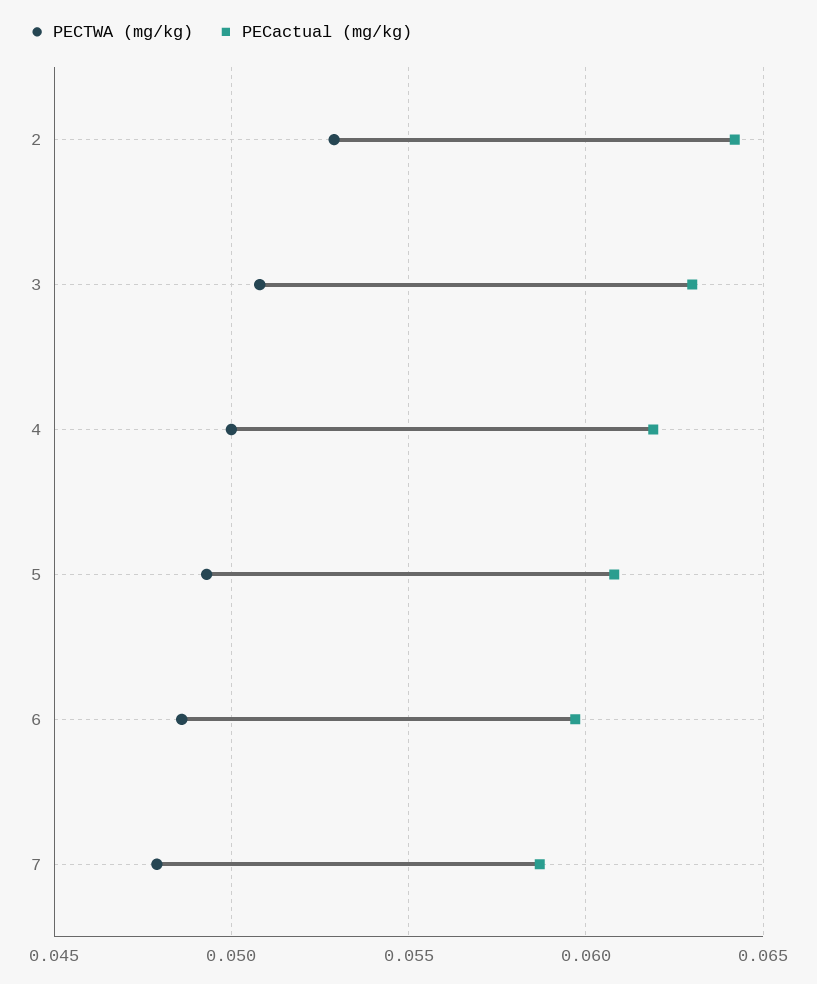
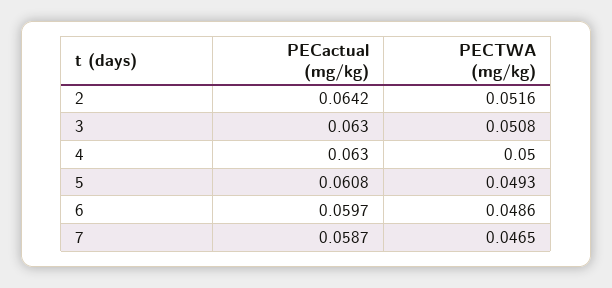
PECTWA (mg/kg), 2: 0.053 -> 0.0516
PECactual (mg/kg), 4: 0.062 -> 0.063
PECTWA (mg/kg), 7: 0.048 -> 0.0465

